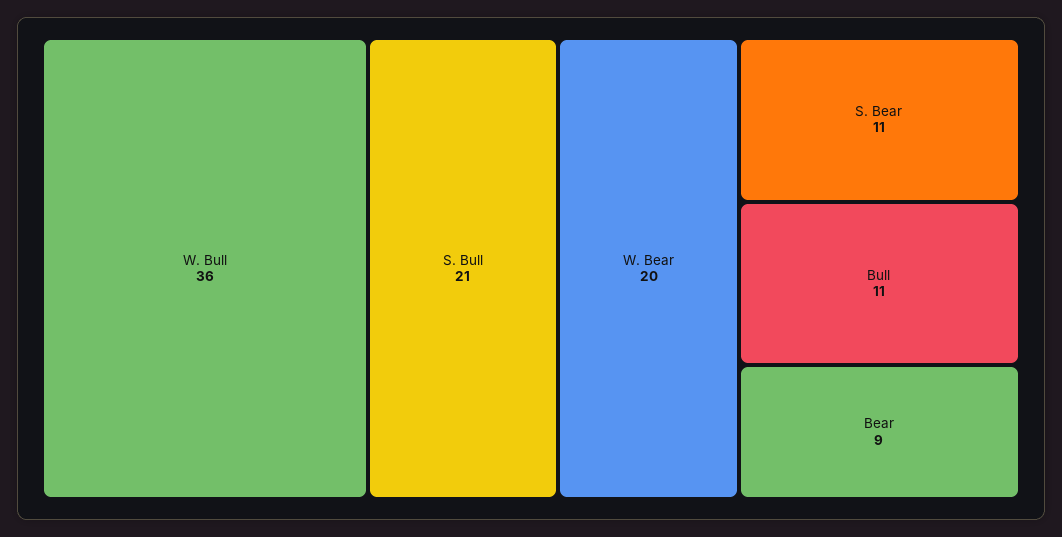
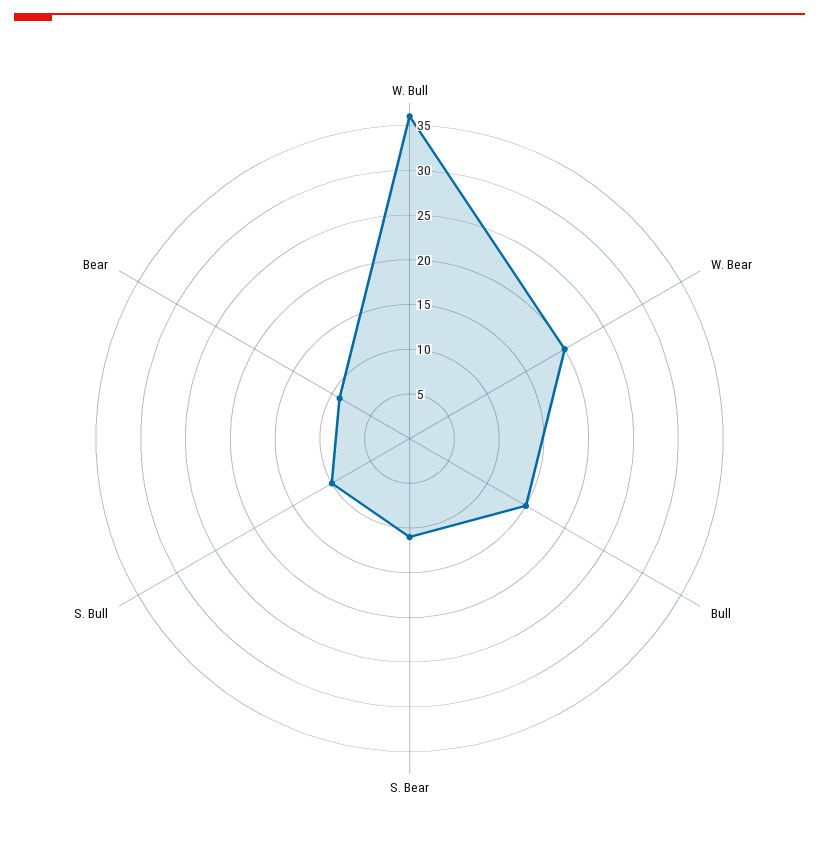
S. Bull: 21 -> 10
Bull: 11 -> 15

